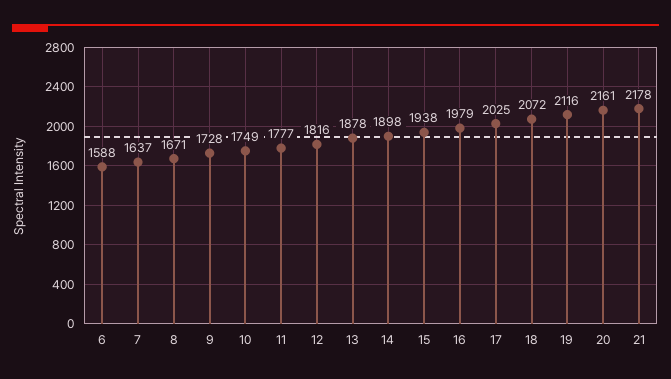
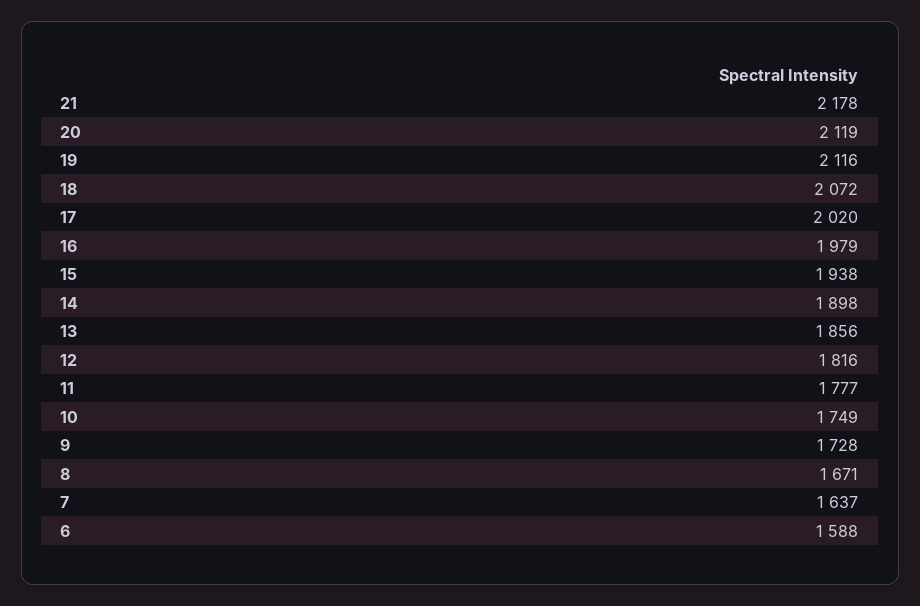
13: 1878 -> 1856
17: 2025 -> 2020
20: 2161 -> 2119

